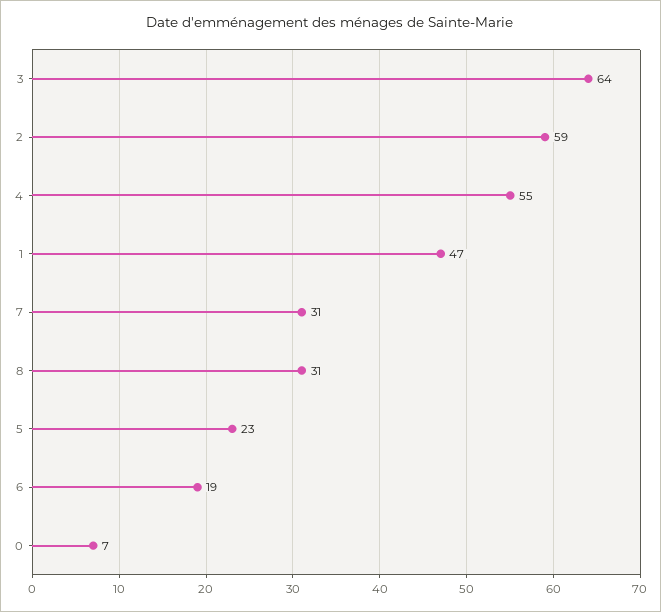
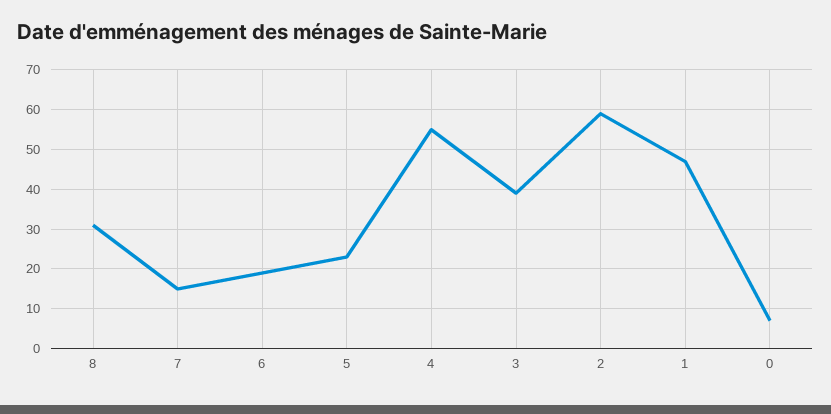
3: 64 -> 40
7: 31 -> 15

